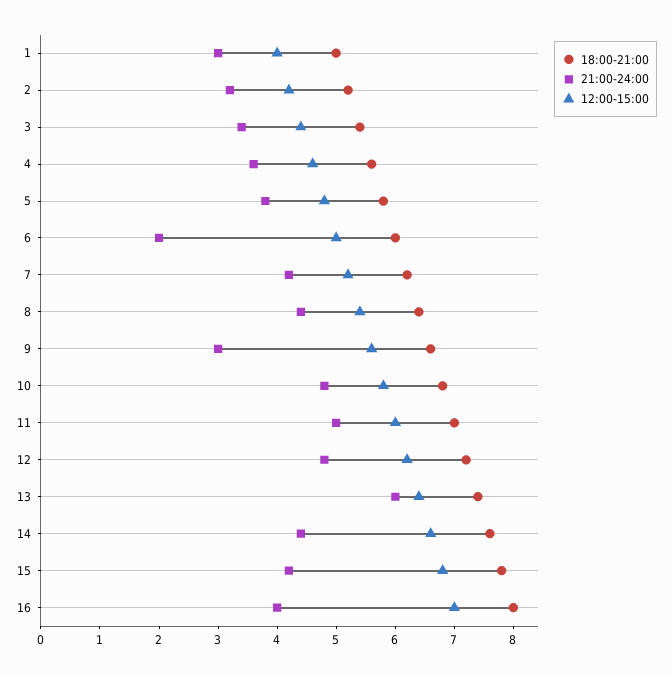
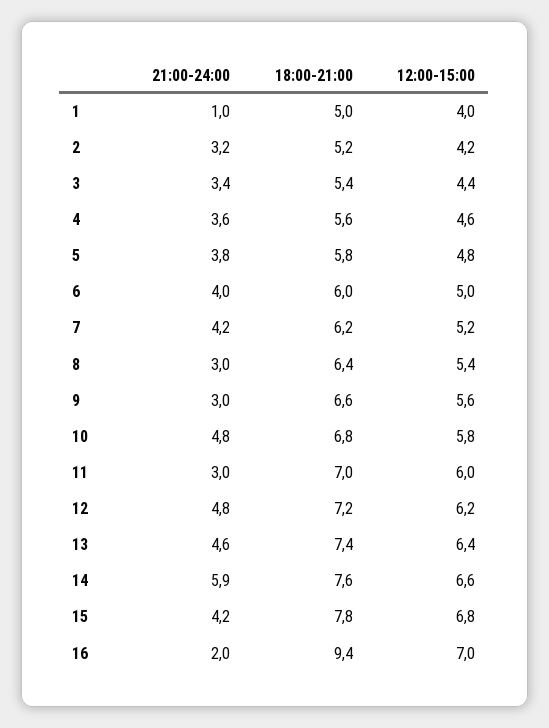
21:00-24:00, 1: 3 -> 1
21:00-24:00, 6: 2 -> 4
21:00-24:00, 8: 4.5 -> 3
21:00-24:00, 11: 5 -> 3
21:00-24:00, 13: 6 -> 4.6
21:00-24:00, 14: 4.5 -> 5.9
18:00-21:00, 16: 8 -> 9.4
21:00-24:00, 16: 4 -> 2

